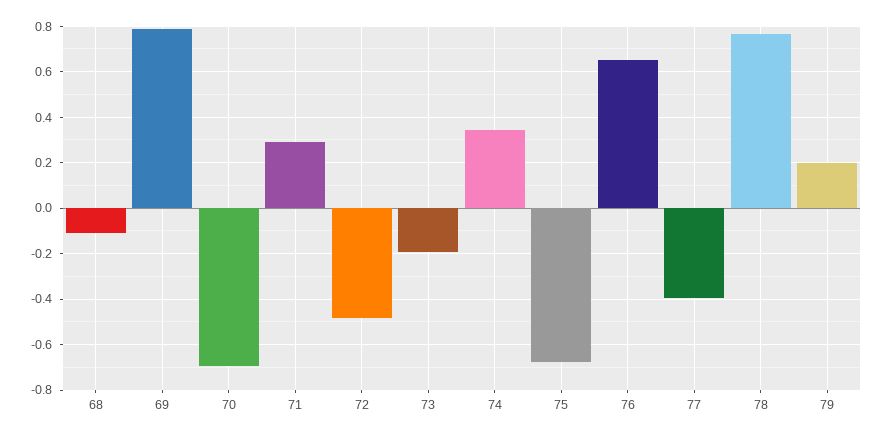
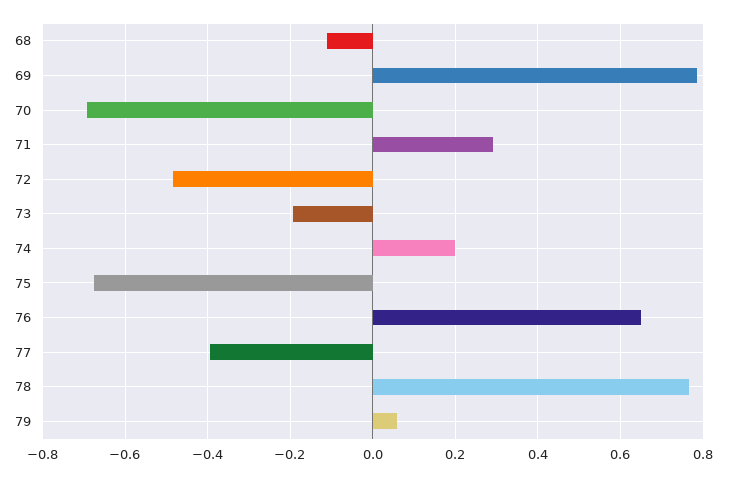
74: 0.35 -> 0.2
79: 0.2 -> 0.06

